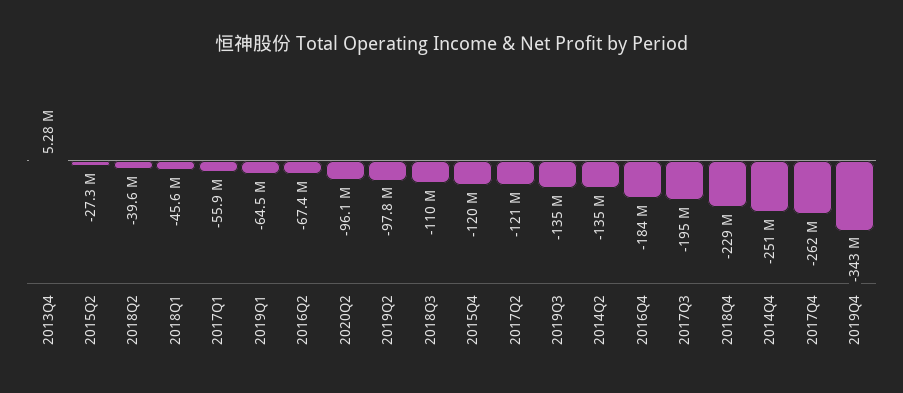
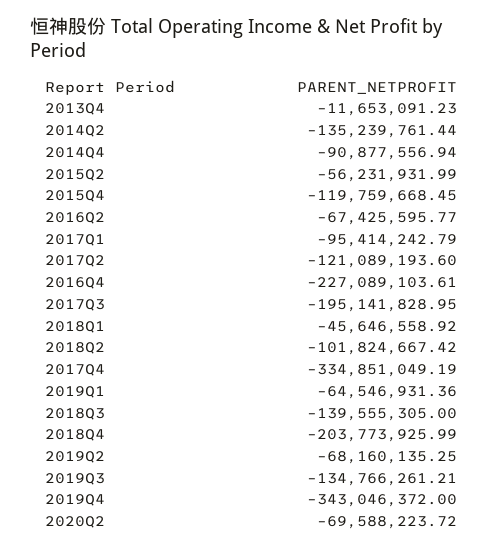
2013Q4: 5280000 -> -11653091.23
2015Q2: -27300000 -> -56231931.99
2018Q2: -39600000 -> -101824667.42
2017Q1: -55900000 -> -95414242.79
2020Q2: -96100000 -> -69588223.72
2019Q2: -97800000 -> -68160135.25
2018Q3: -110000000 -> -139555305
2016Q4: -184000000 -> -227089103.61
2018Q4: -229000000 -> -203773925.99
2014Q4: -251000000 -> -90877556.94
2017Q4: -262000000 -> -334851049.19

